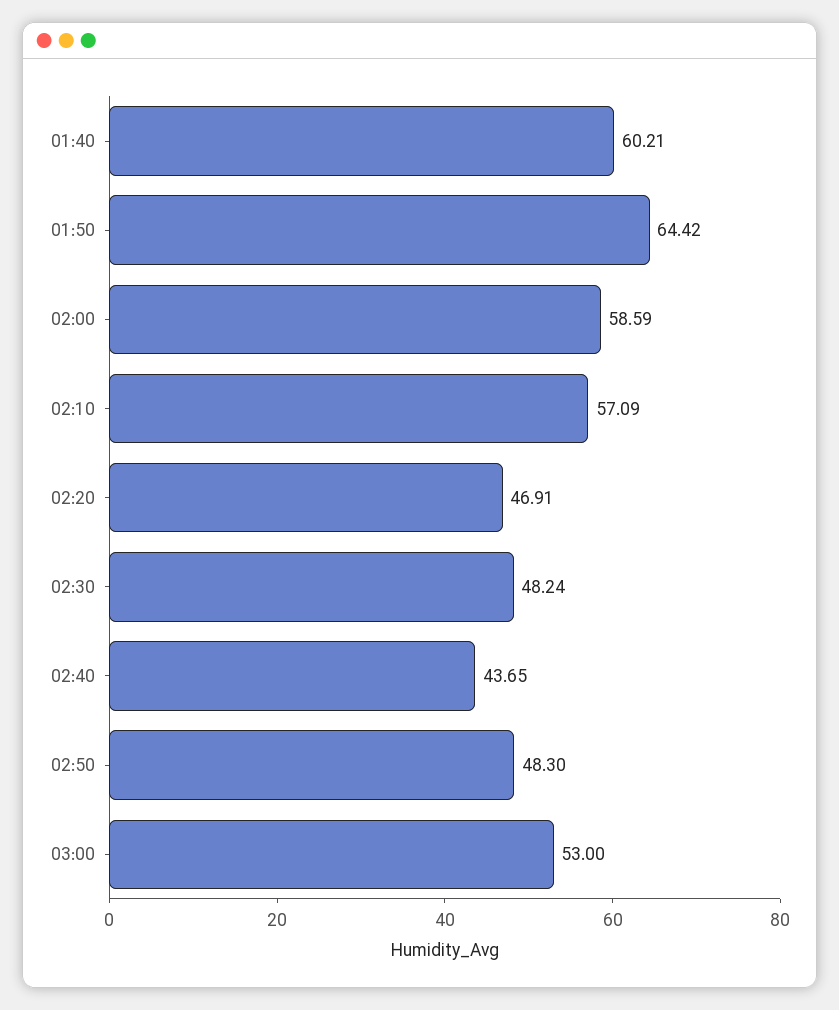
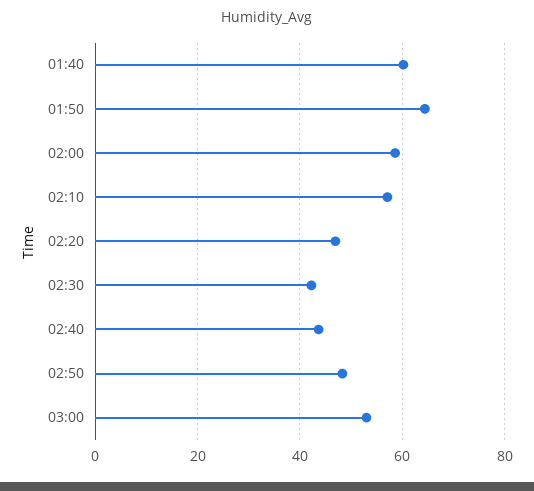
02:30: 48.24 -> 42

